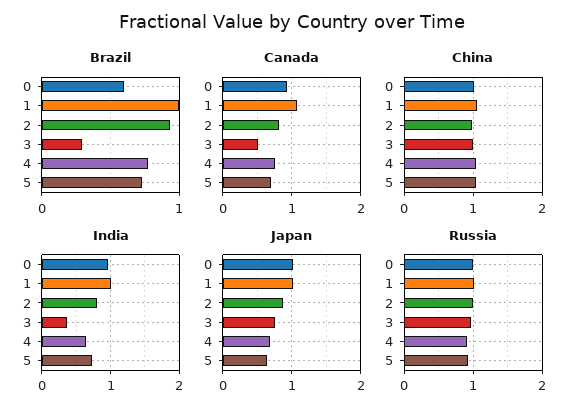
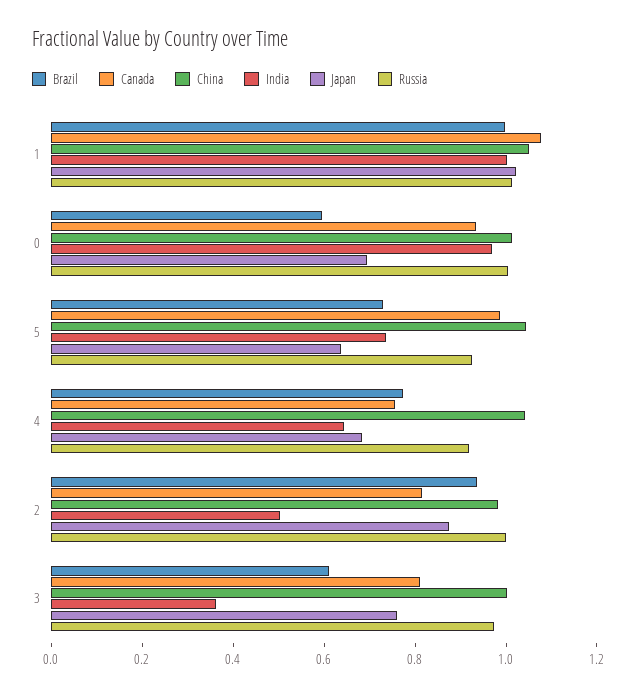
Brazil, 3: 0.3 -> 0.6
Canada, 3: 0.5 -> 0.8
Canada, 5: 0.7 -> 1
India, 2: 0.8 -> 0.5
Japan, 0: 1 -> 0.7

